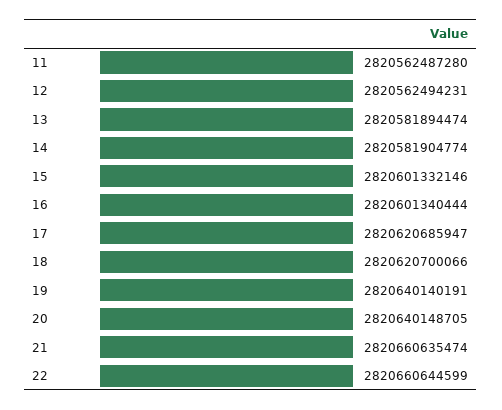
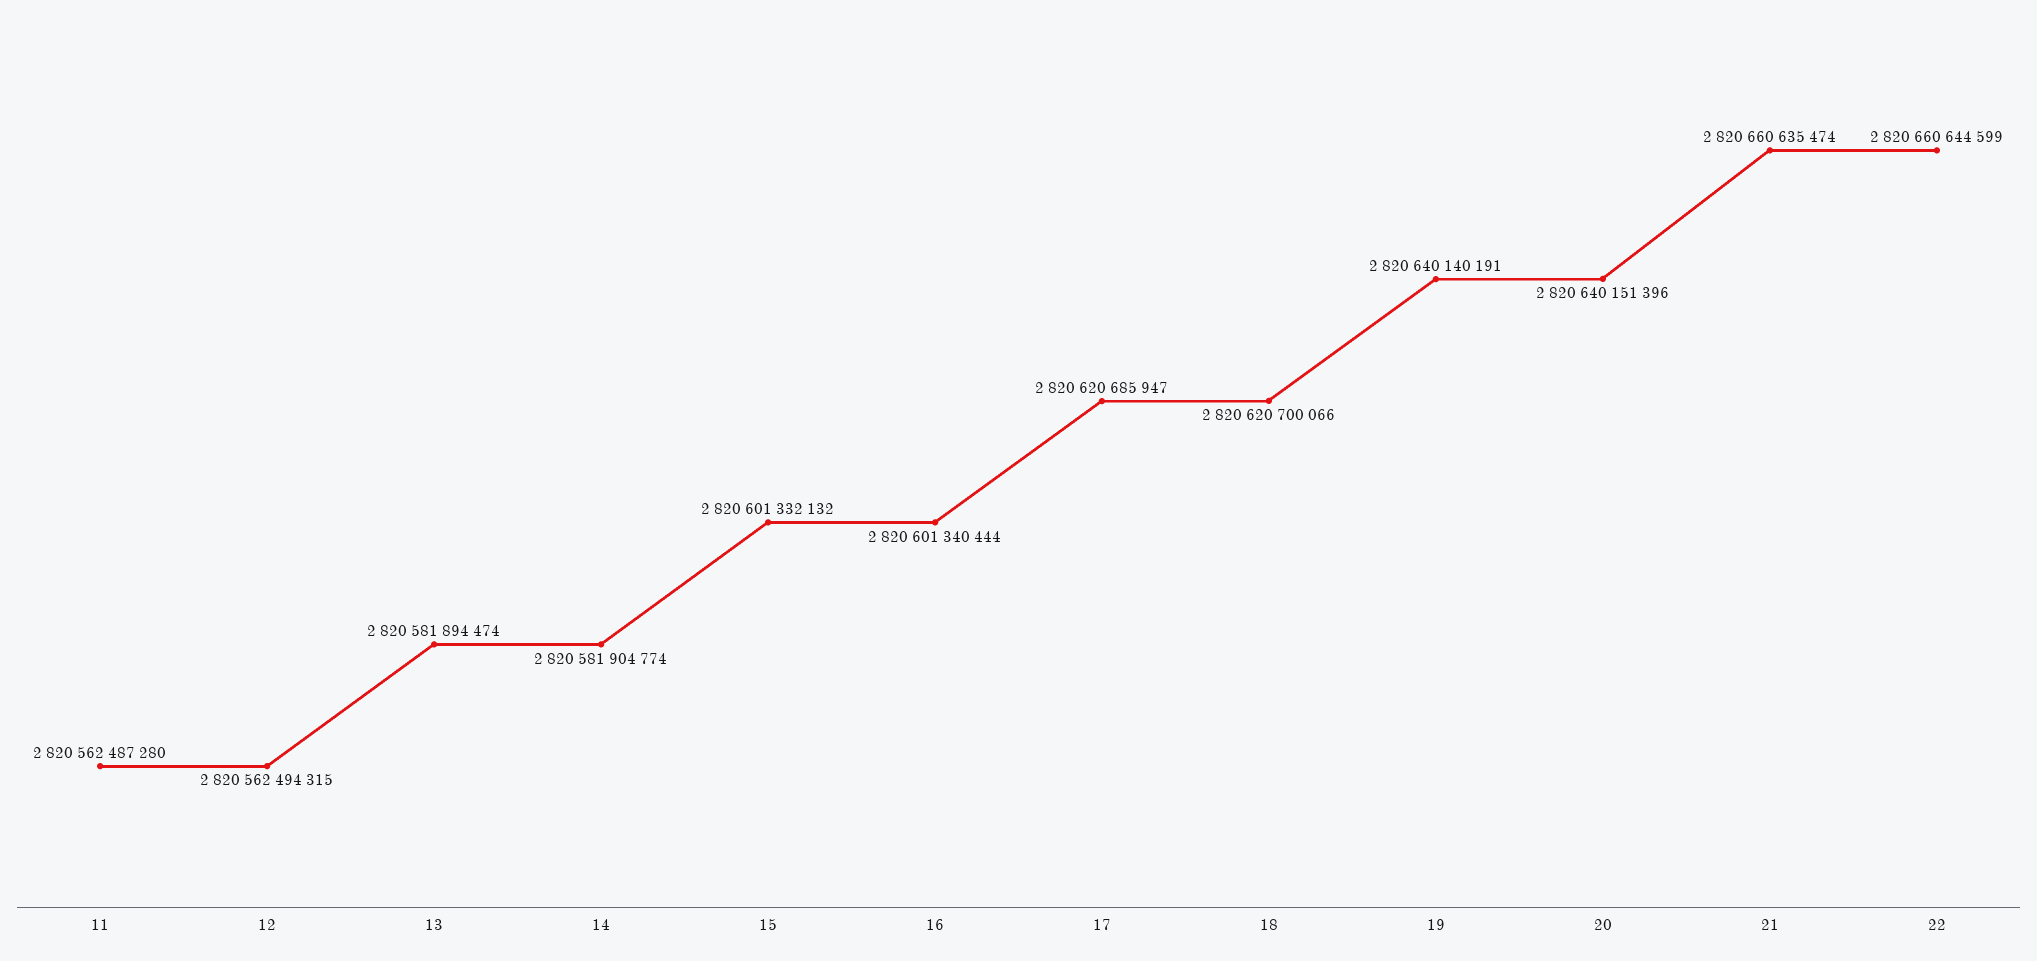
12: 2820562494231 -> 2820562494315
15: 2820601332146 -> 2820601332132
20: 2820640148705 -> 2820640151396

